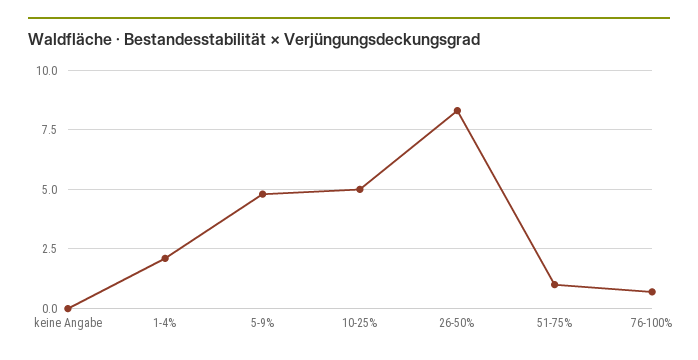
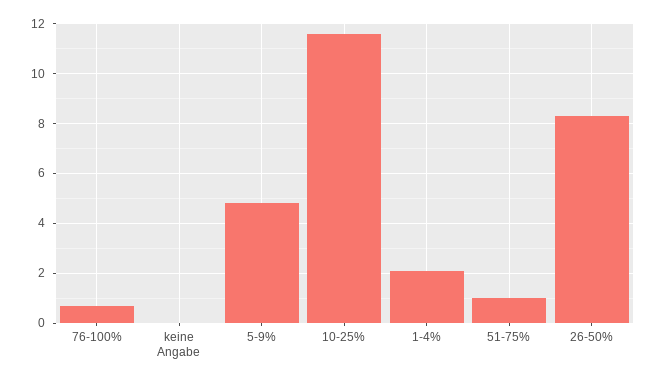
10-25%: 5 -> 11.5

